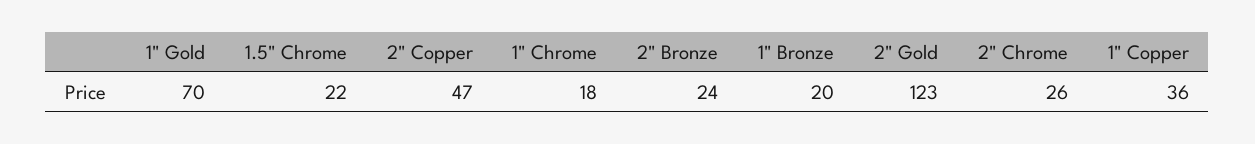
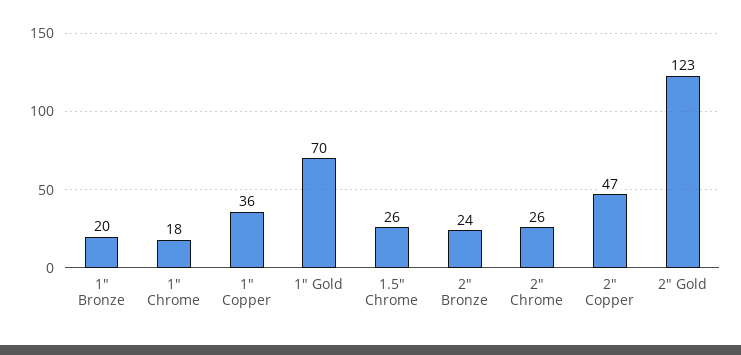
1.5" Chrome: 22 -> 26

